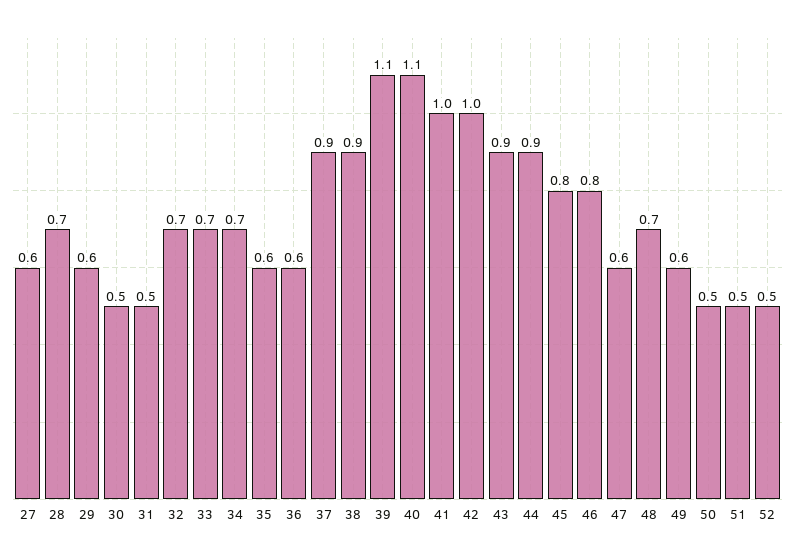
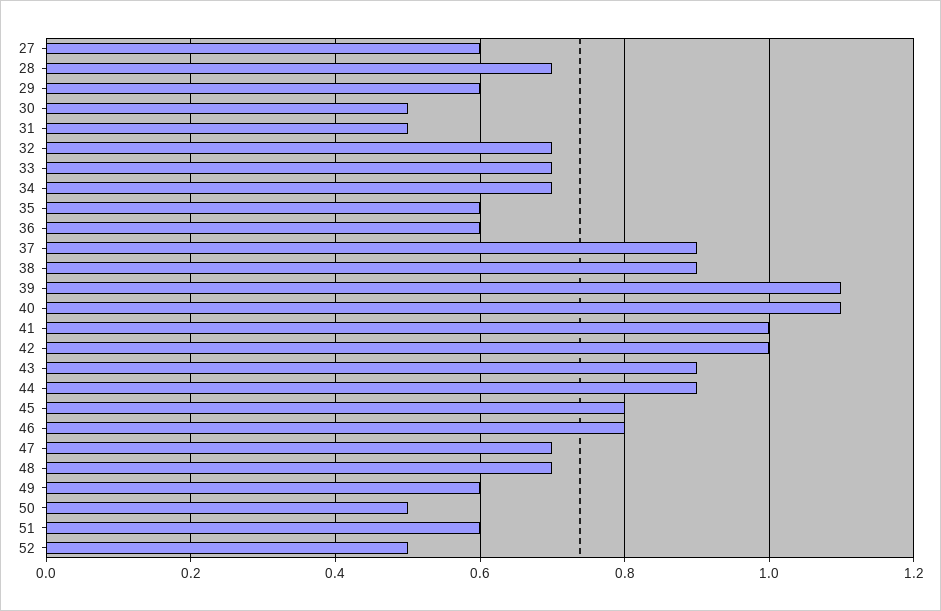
47: 0.6 -> 0.7
51: 0.5 -> 0.6

